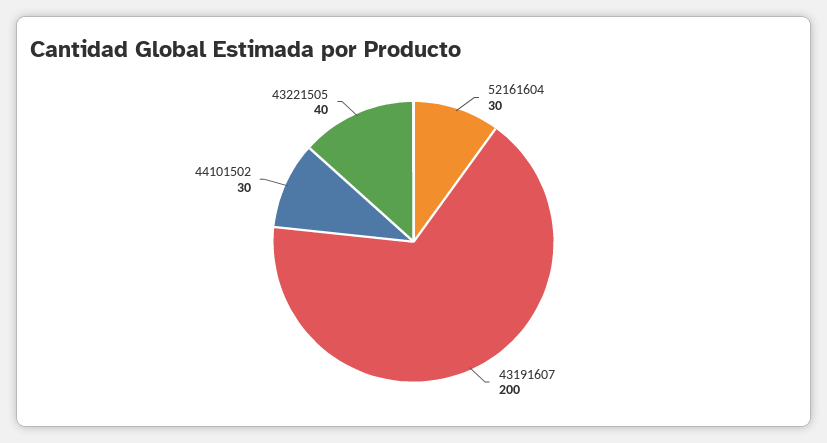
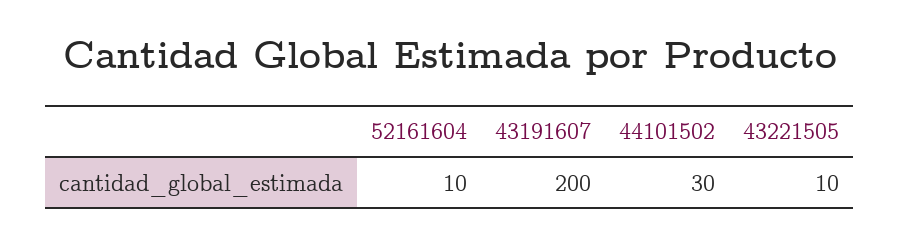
52161604: 30 -> 10
43221505: 40 -> 10

